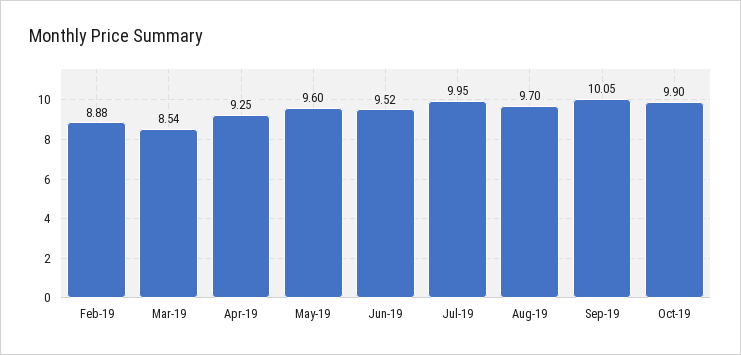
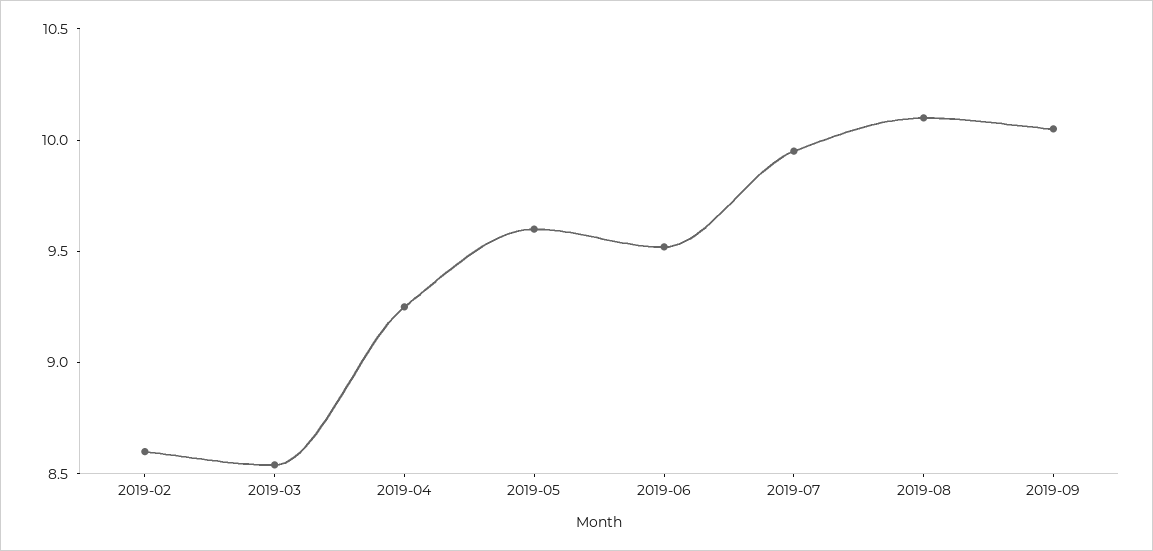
Feb-19: 8.88 -> 8.6
Aug-19: 9.7 -> 10.1
Oct-19: 9.9 -> none

